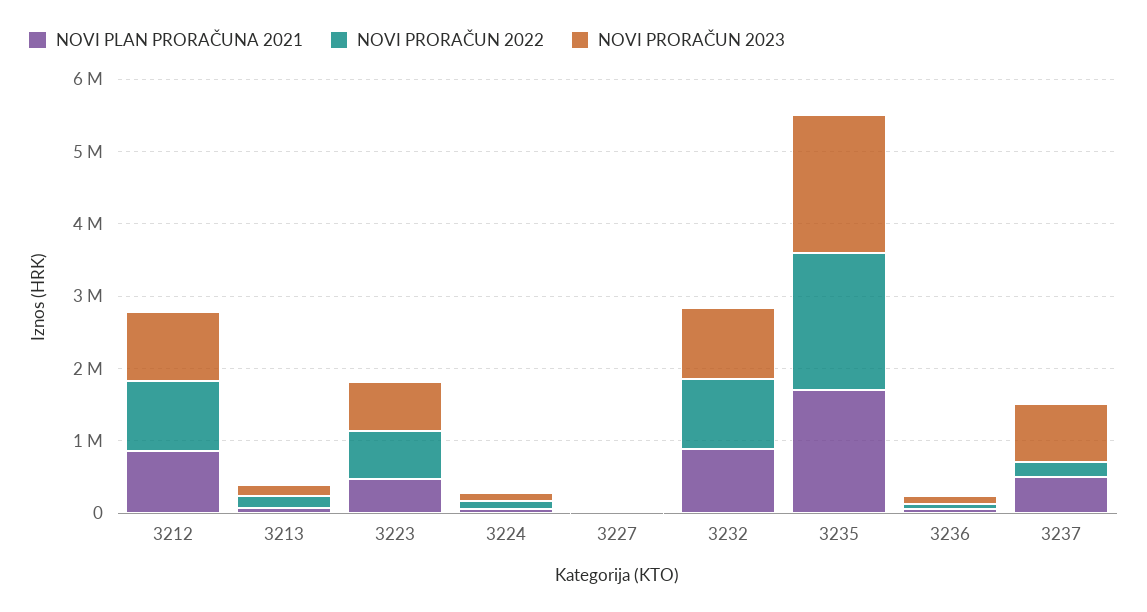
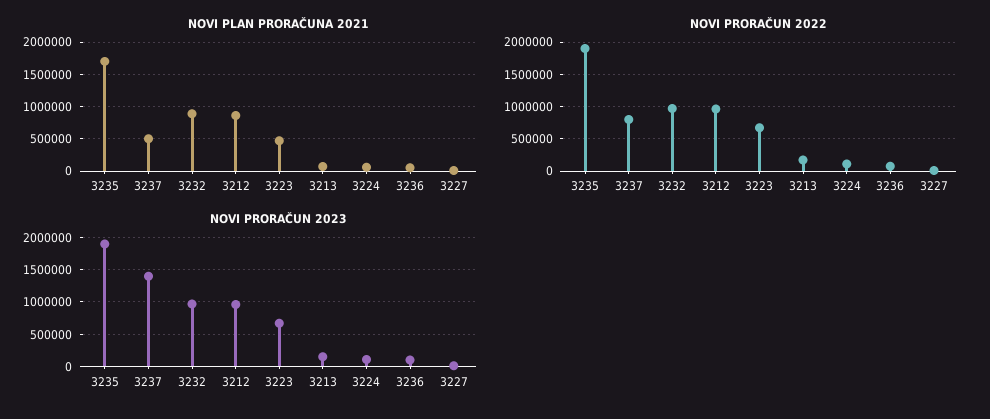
NOVI PRORAČUN 2022, 3237: 200000 -> 800000
NOVI PRORAČUN 2023, 3237: 800000 -> 1400000

